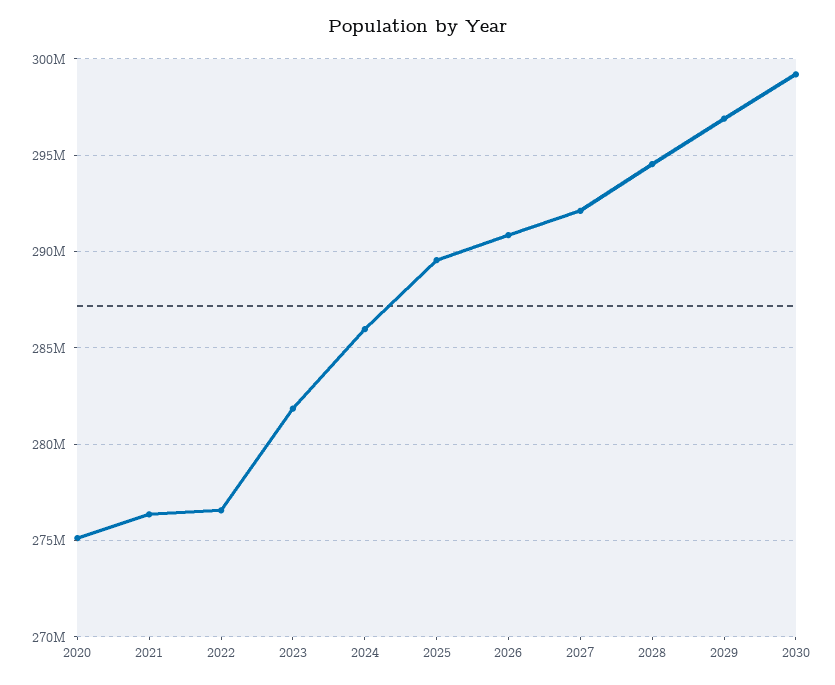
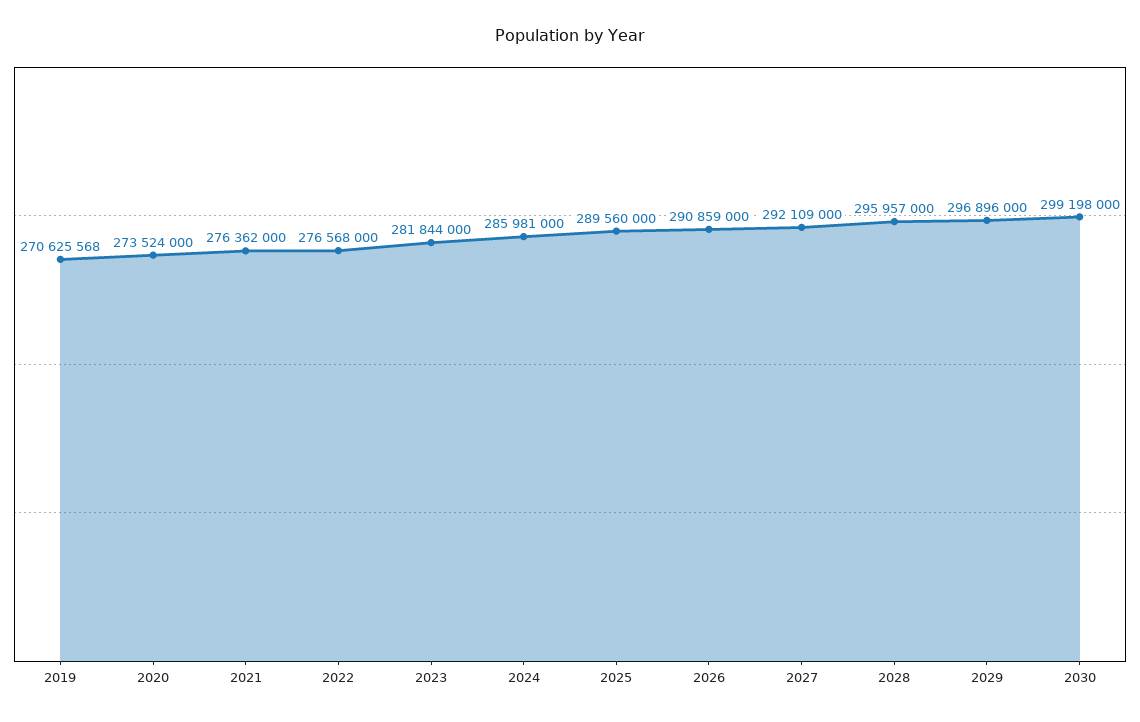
2020: 275000000 -> 273524000
2028: 294500000 -> 295957000
2019: none -> 270625568

